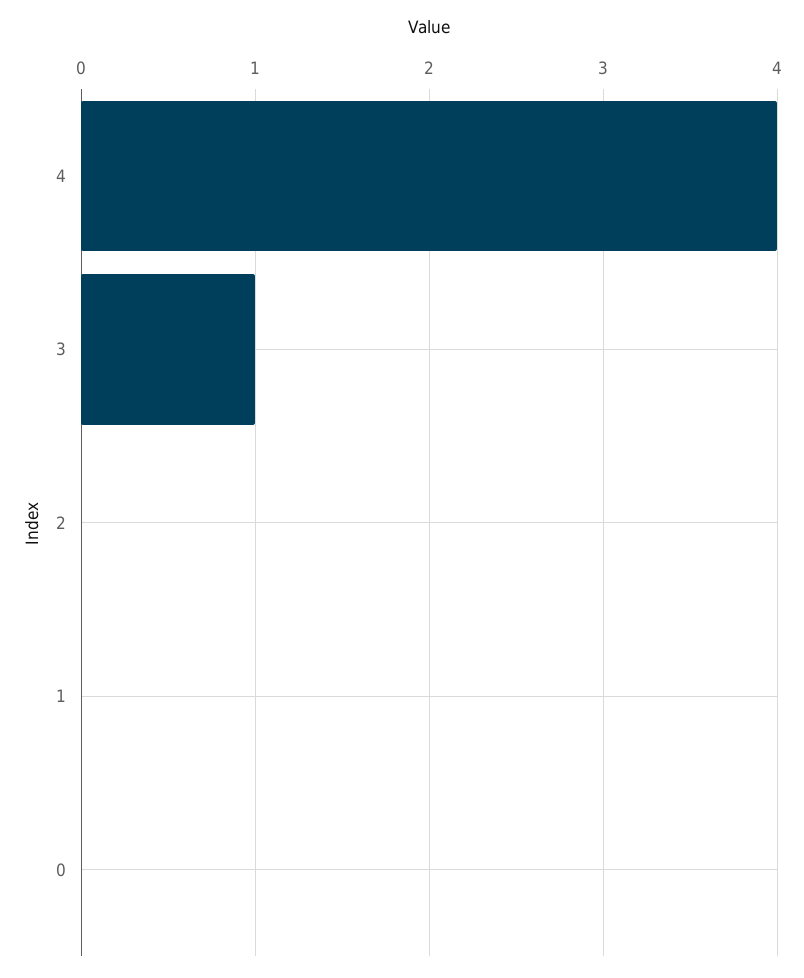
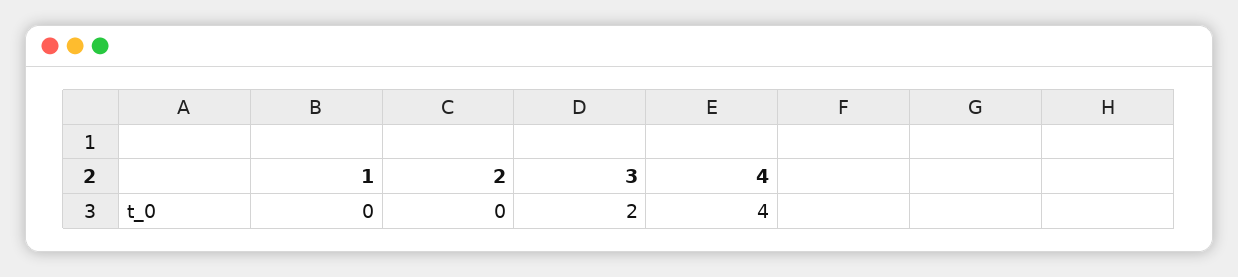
3: 1 -> 2
0: 0 -> none

